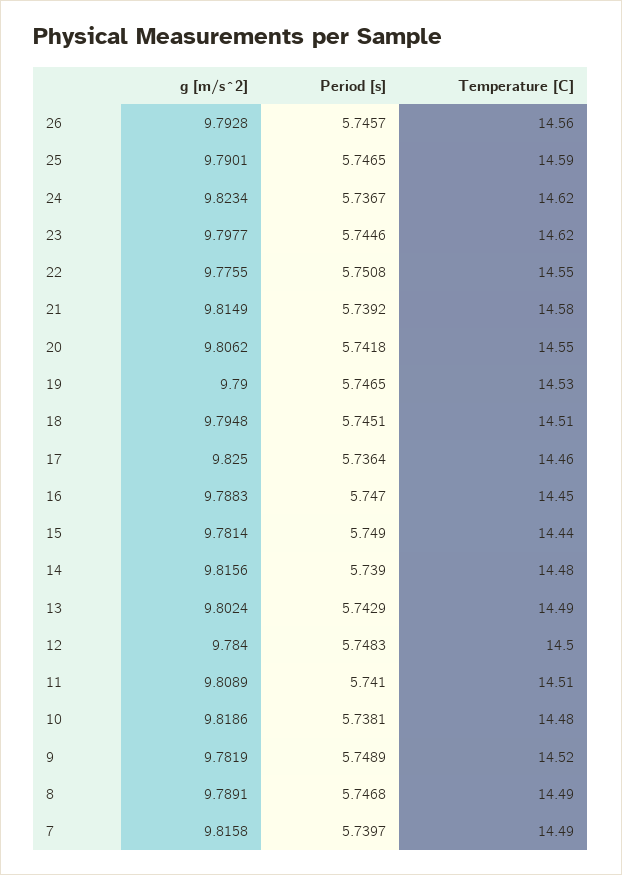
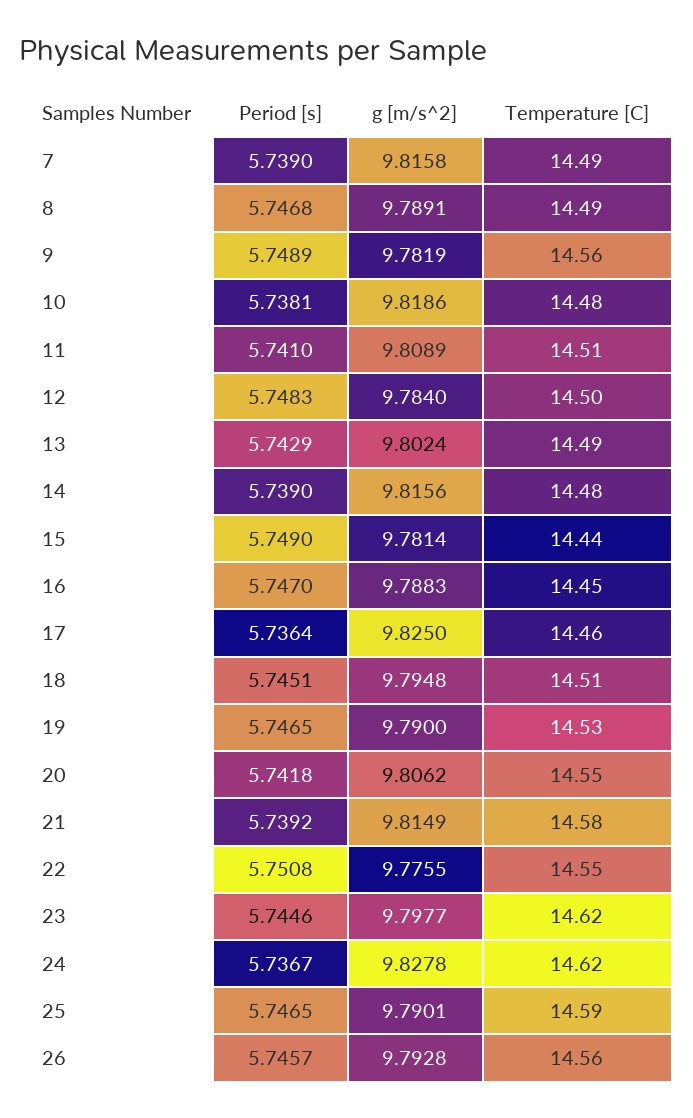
g [m/s^2], 24: 9.8234 -> 9.8278
Temperature [C], 9: 14.52 -> 14.56
Period [s], 7: 5.7397 -> 5.739

